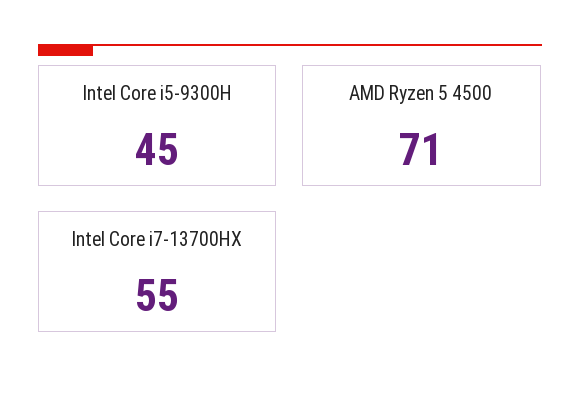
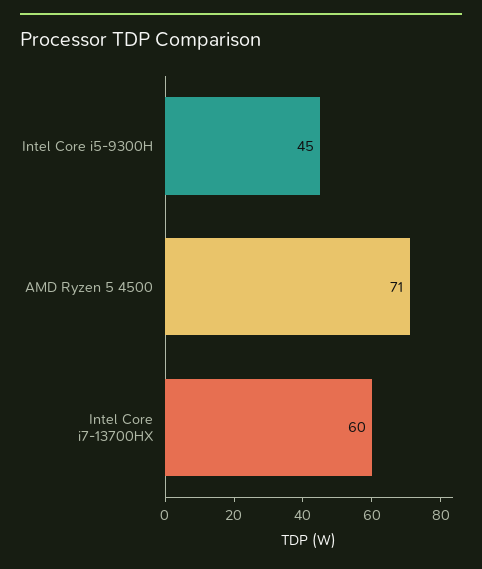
Intel Core i7-13700HX: 55 -> 60

